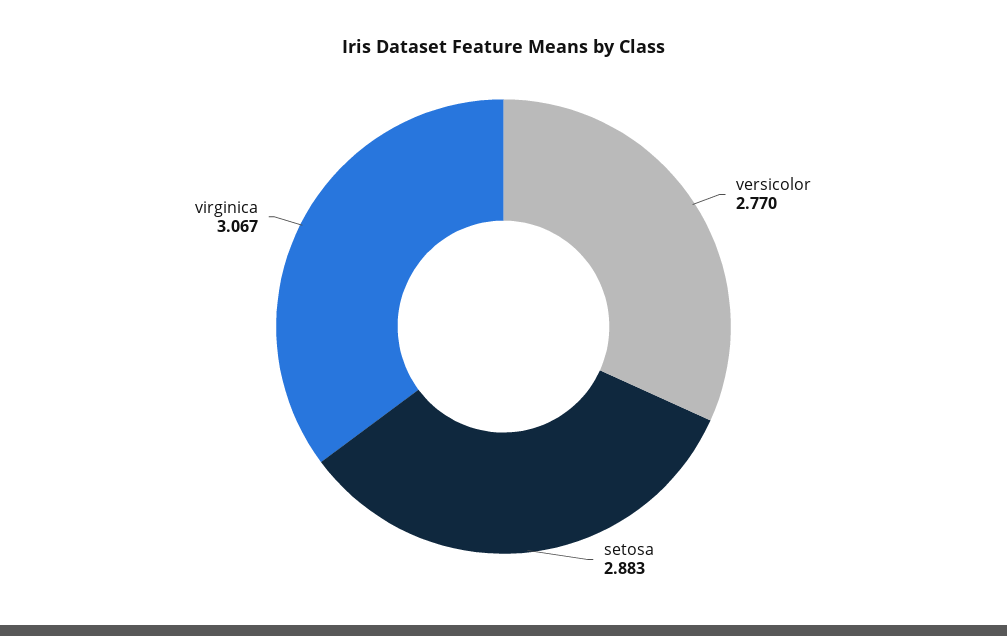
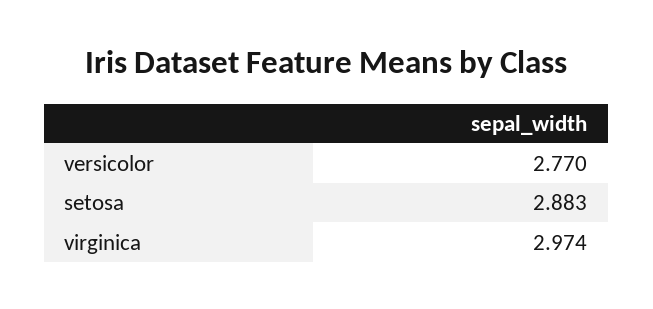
virginica: 3.067 -> 2.974

